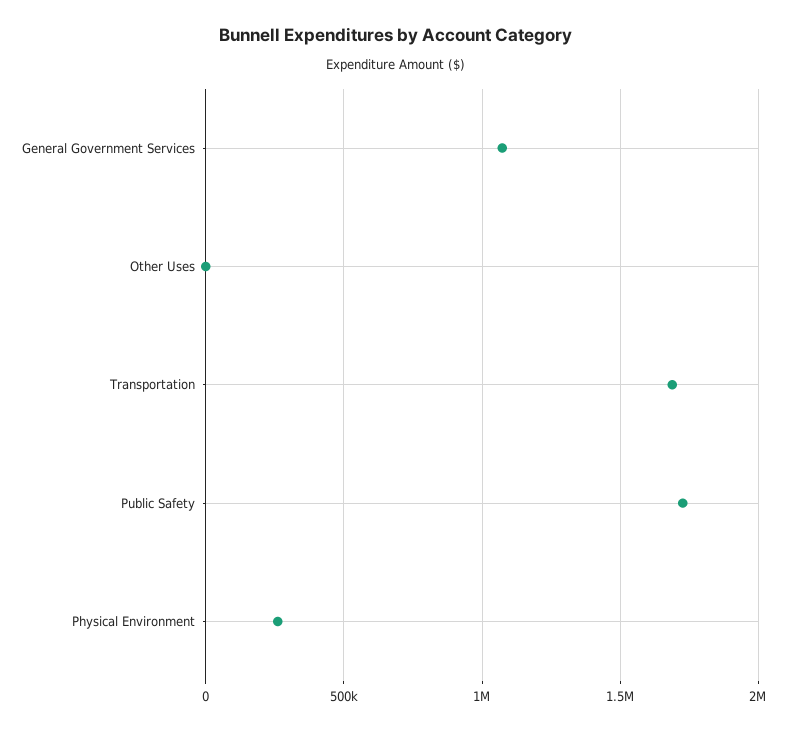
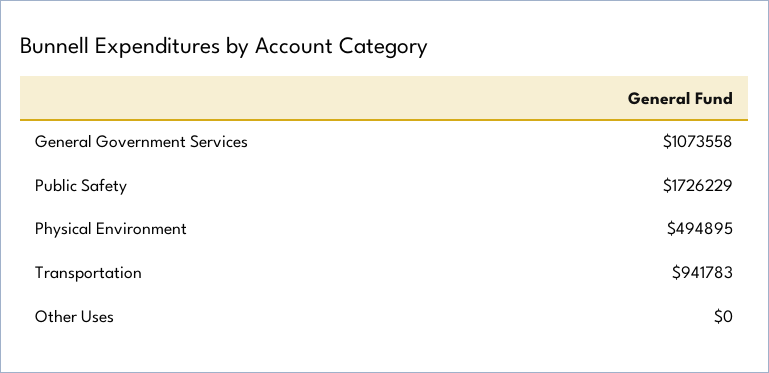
Transportation: 1700000 -> 941783
Physical Environment: 250000 -> 494895

